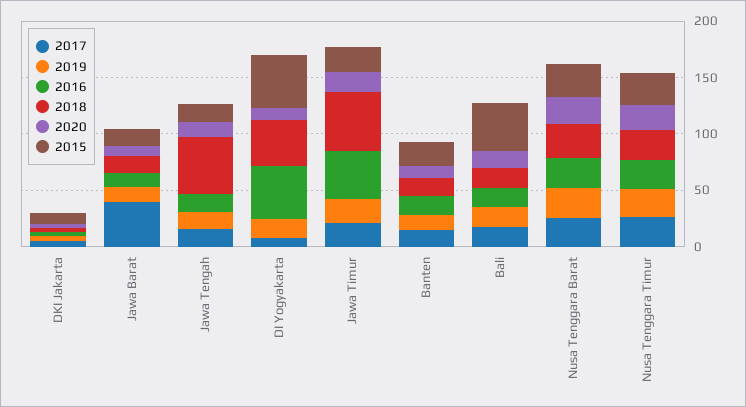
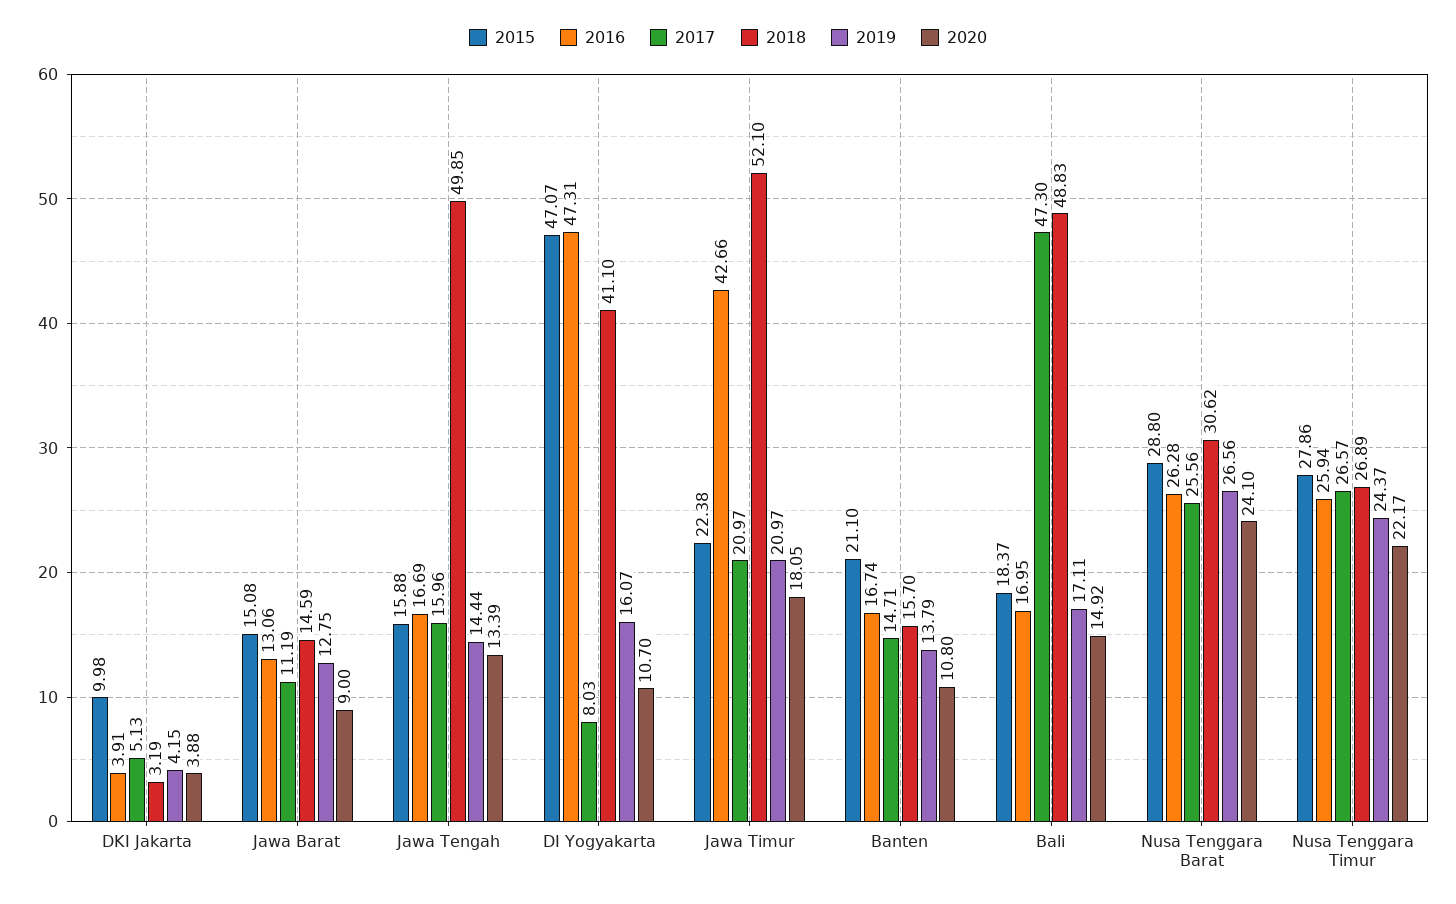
2017, Jawa Barat: 40 -> 11.19
2017, Bali: 20 -> 47.3
2018, Bali: 20 -> 48.83
2015, Bali: 40 -> 18.37

